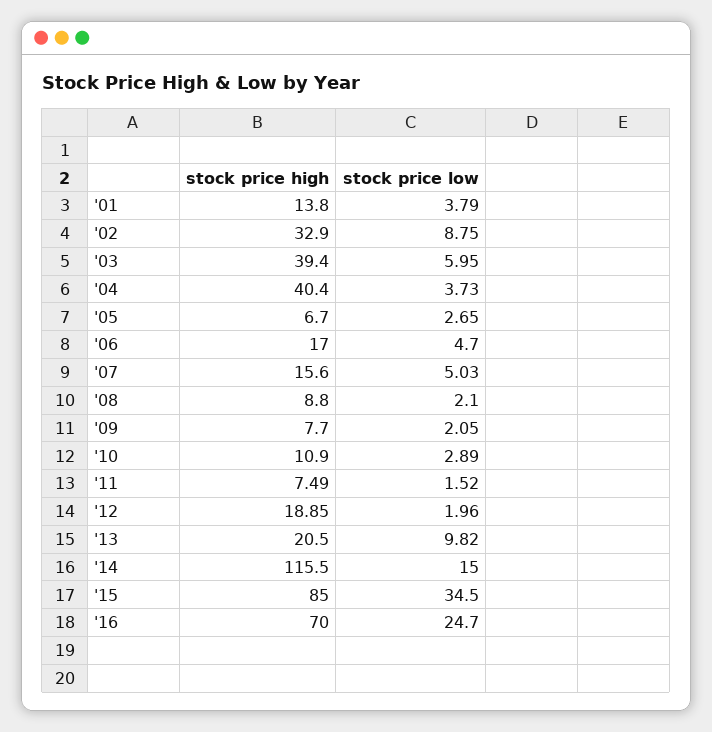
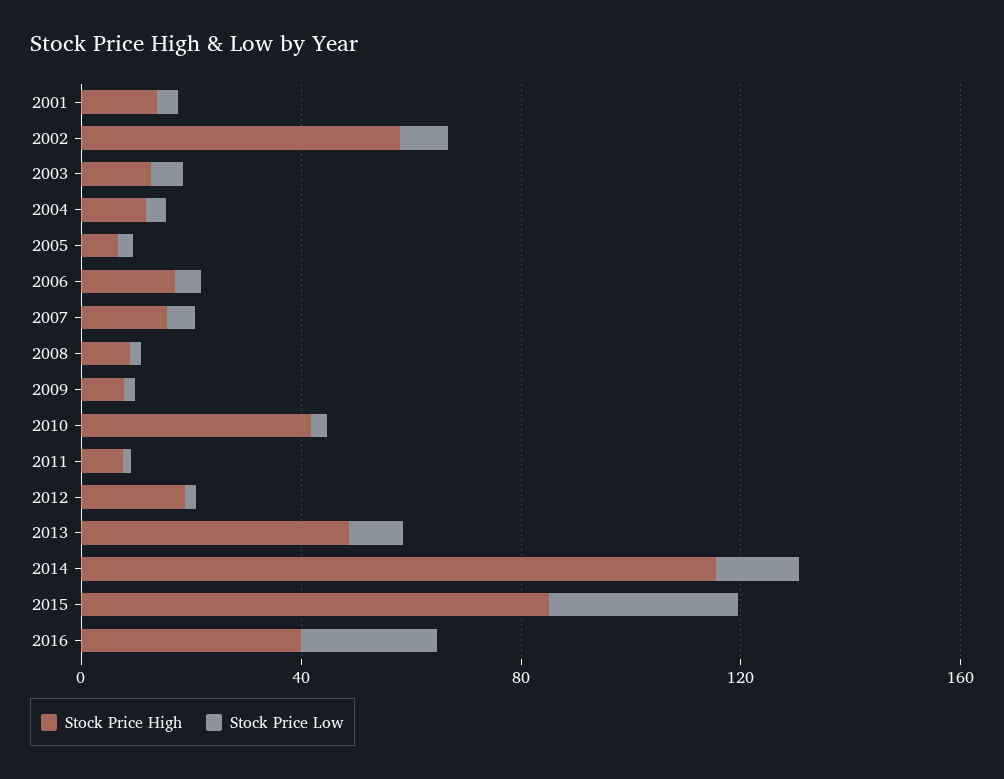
stock price high, '02: 32.9 -> 60
stock price high, '03: 39.4 -> 10
stock price high, '04: 40.4 -> 10
stock price high, '10: 10.9 -> 40
stock price high, '13: 20.5 -> 50
stock price high, '16: 70 -> 40

